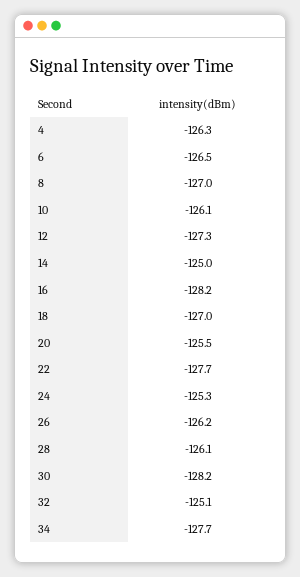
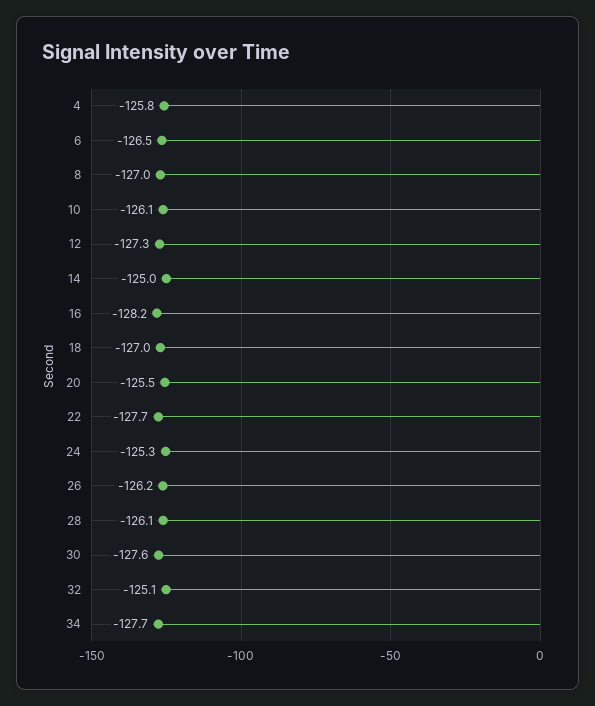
4: -126.3 -> -125.8
30: -128.2 -> -127.6

